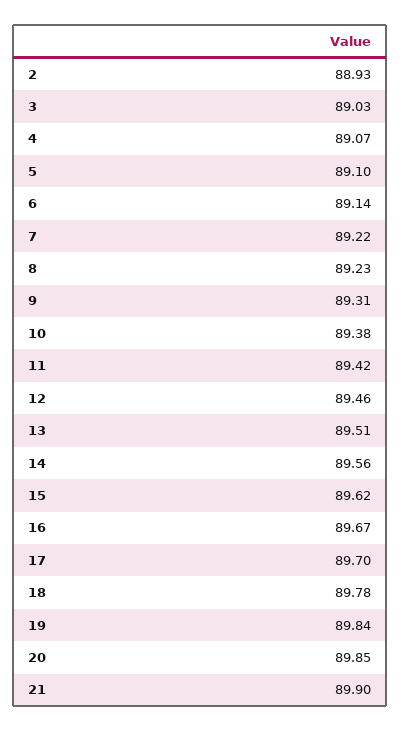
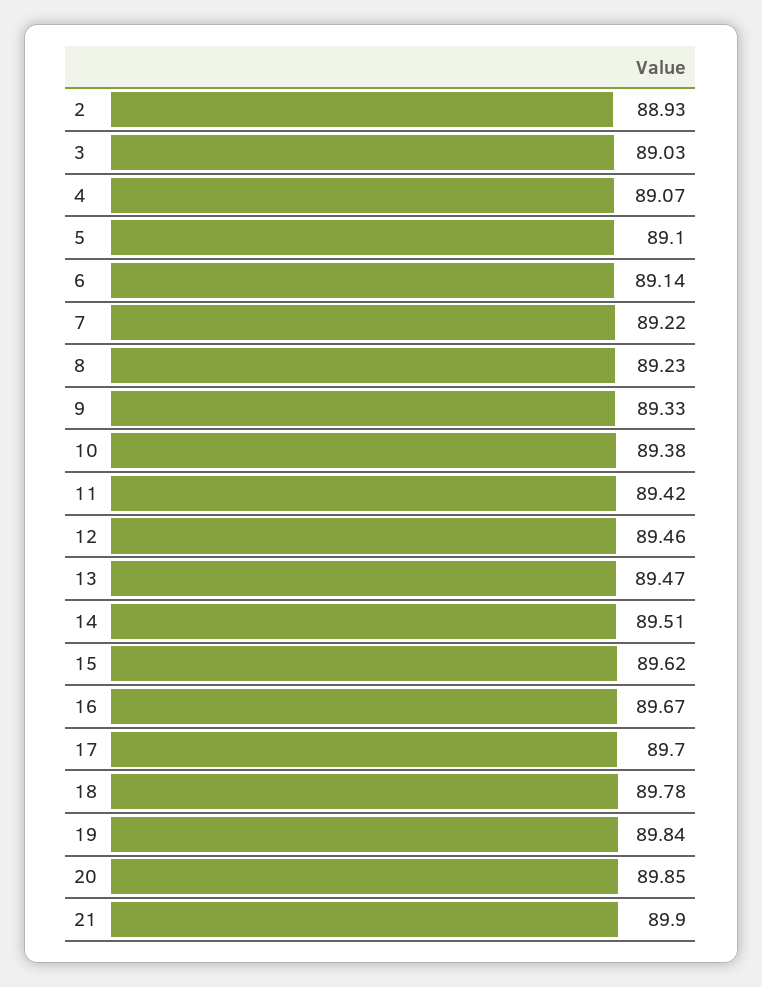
9: 89.31 -> 89.33
13: 89.51 -> 89.47
14: 89.56 -> 89.51

